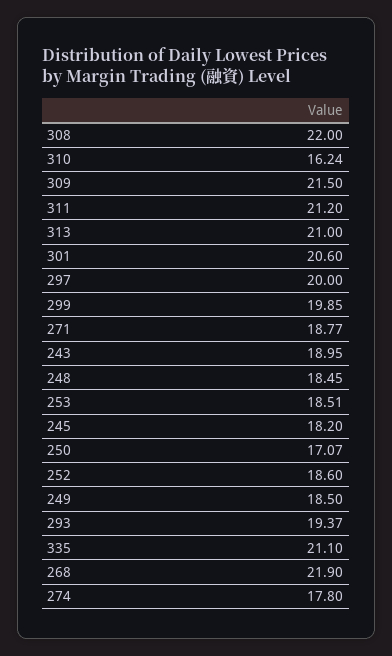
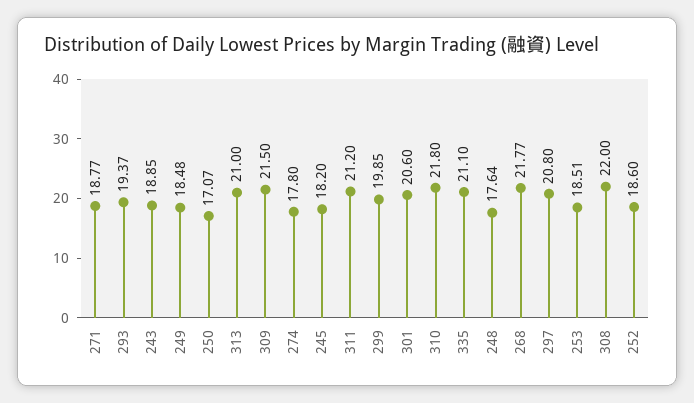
310: 16.24 -> 21.8
297: 20 -> 20.8
243: 18.95 -> 18.85
248: 18.45 -> 17.64
249: 18.5 -> 18.48
268: 21.9 -> 21.77

